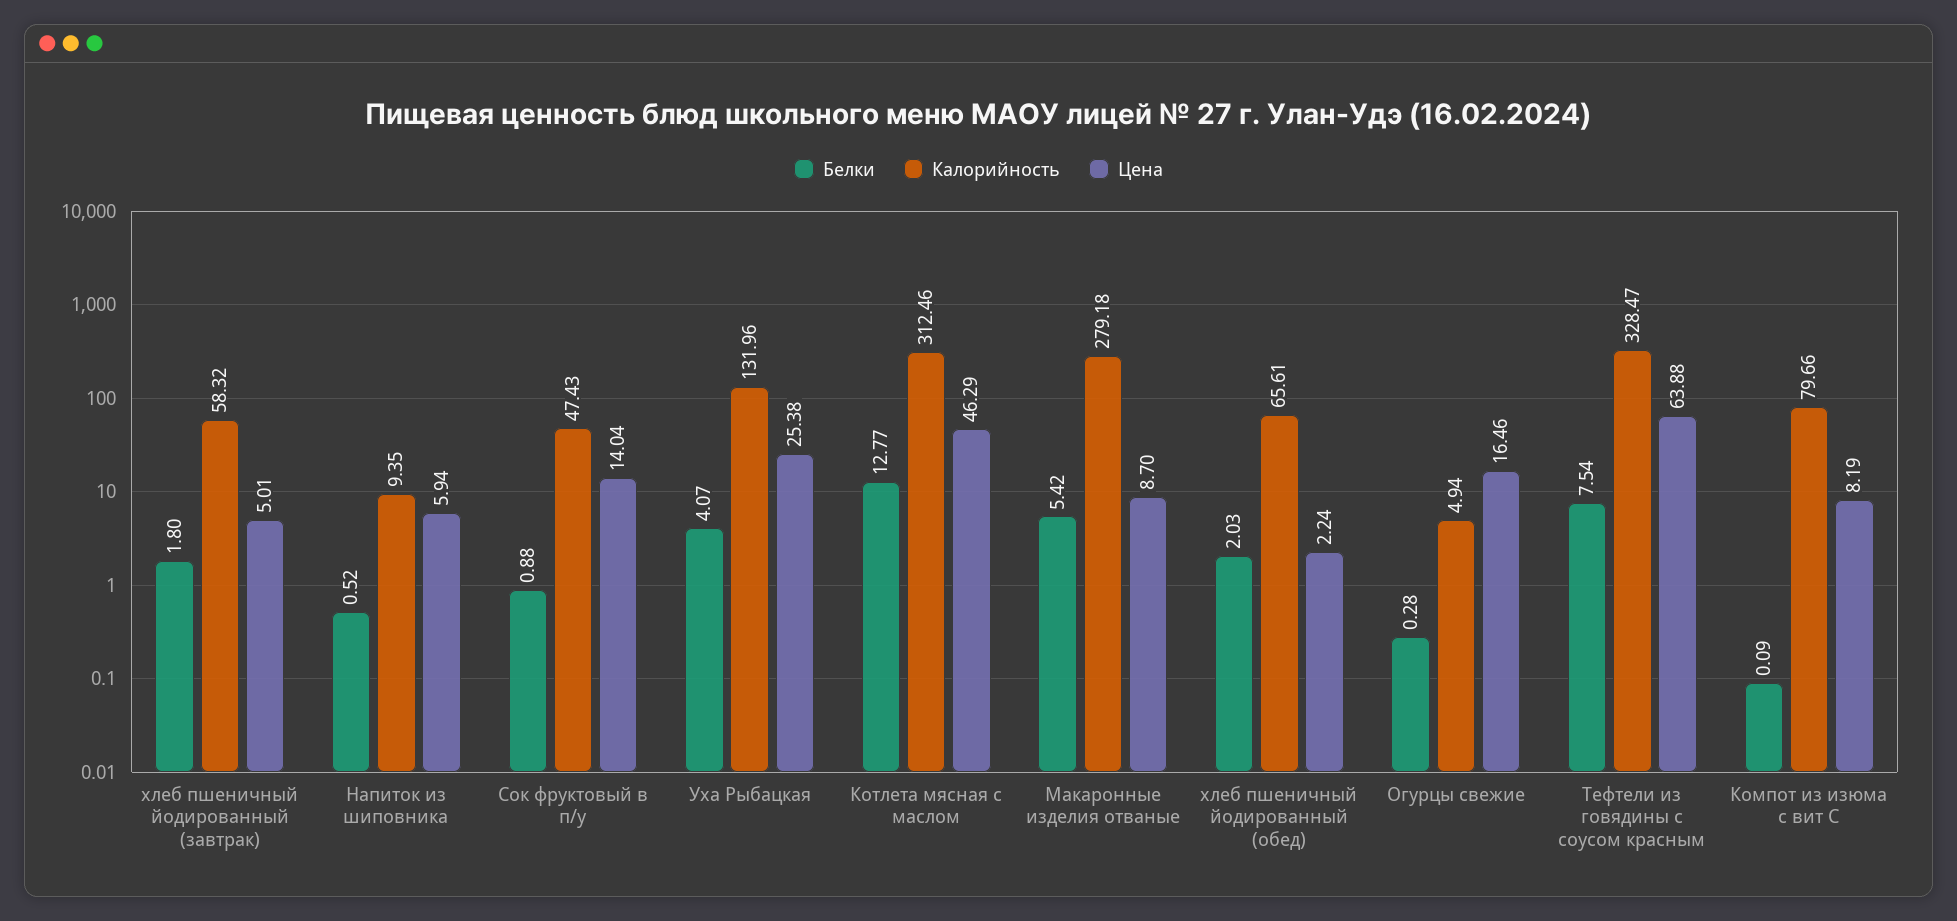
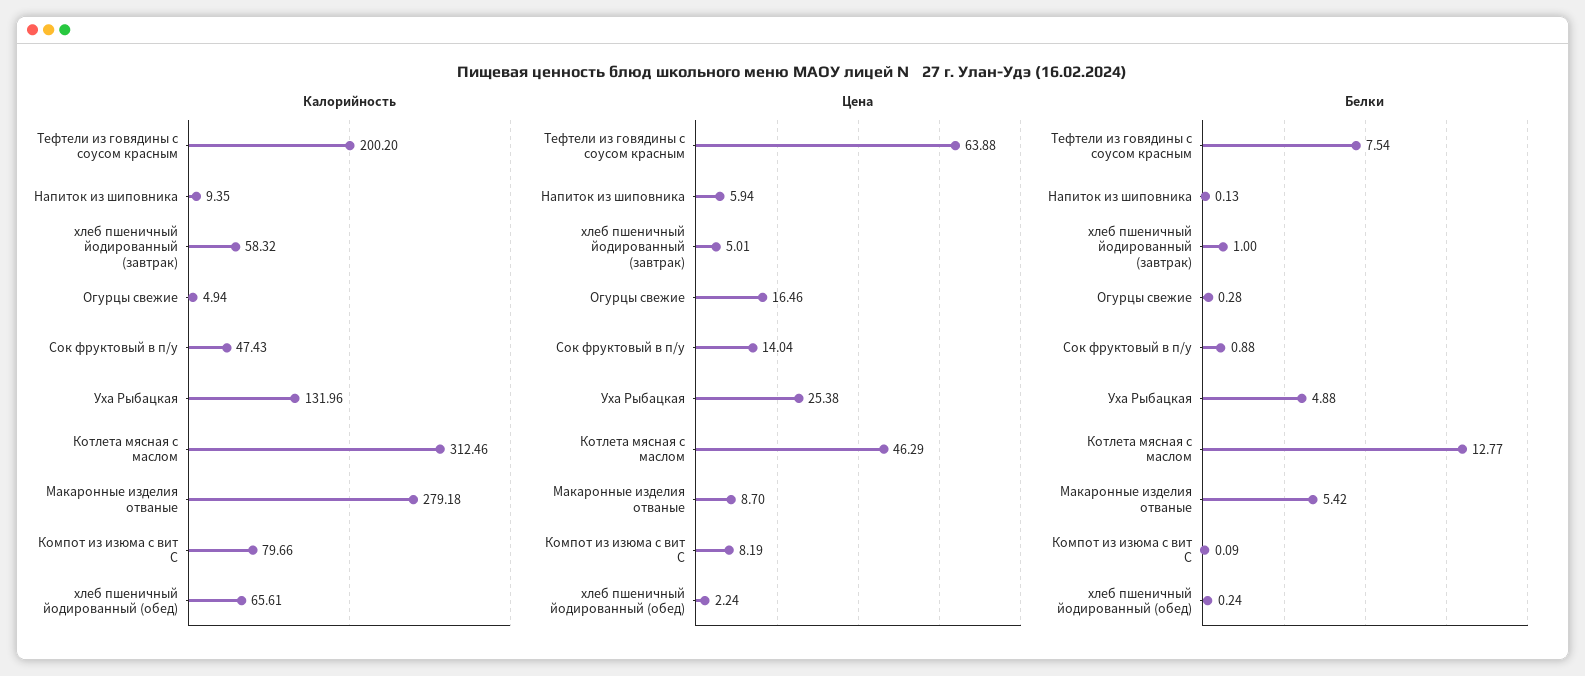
Белки, хлеб пшеничный йодированный (завтрак): 1.8 -> 1
Белки, Напиток из шиповника: 0.52 -> 0.13
Белки, Уха Рыбацкая: 4.07 -> 4.88
Белки, хлеб пшеничный йодированный (обед): 2.03 -> 0.24
Калорийность, Тефтели из говядины с соусом красным: 328.47 -> 200.2

